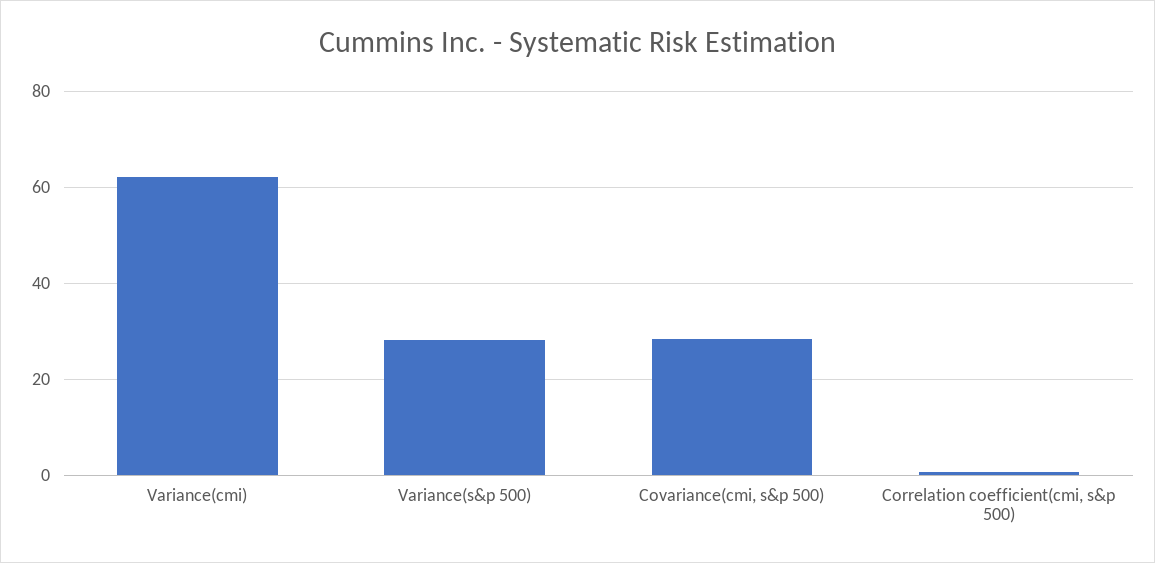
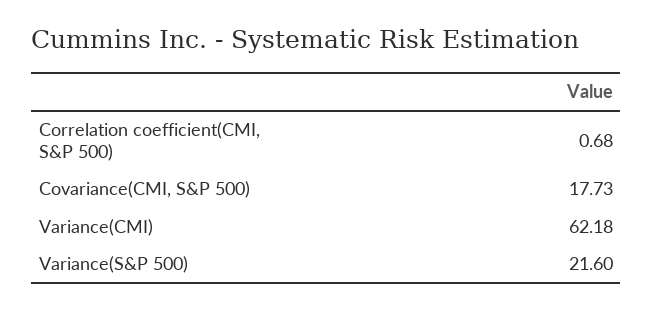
Variance(s&p 500): 28 -> 21.6
Covariance(cmi, s&p 500): 28 -> 17.73

